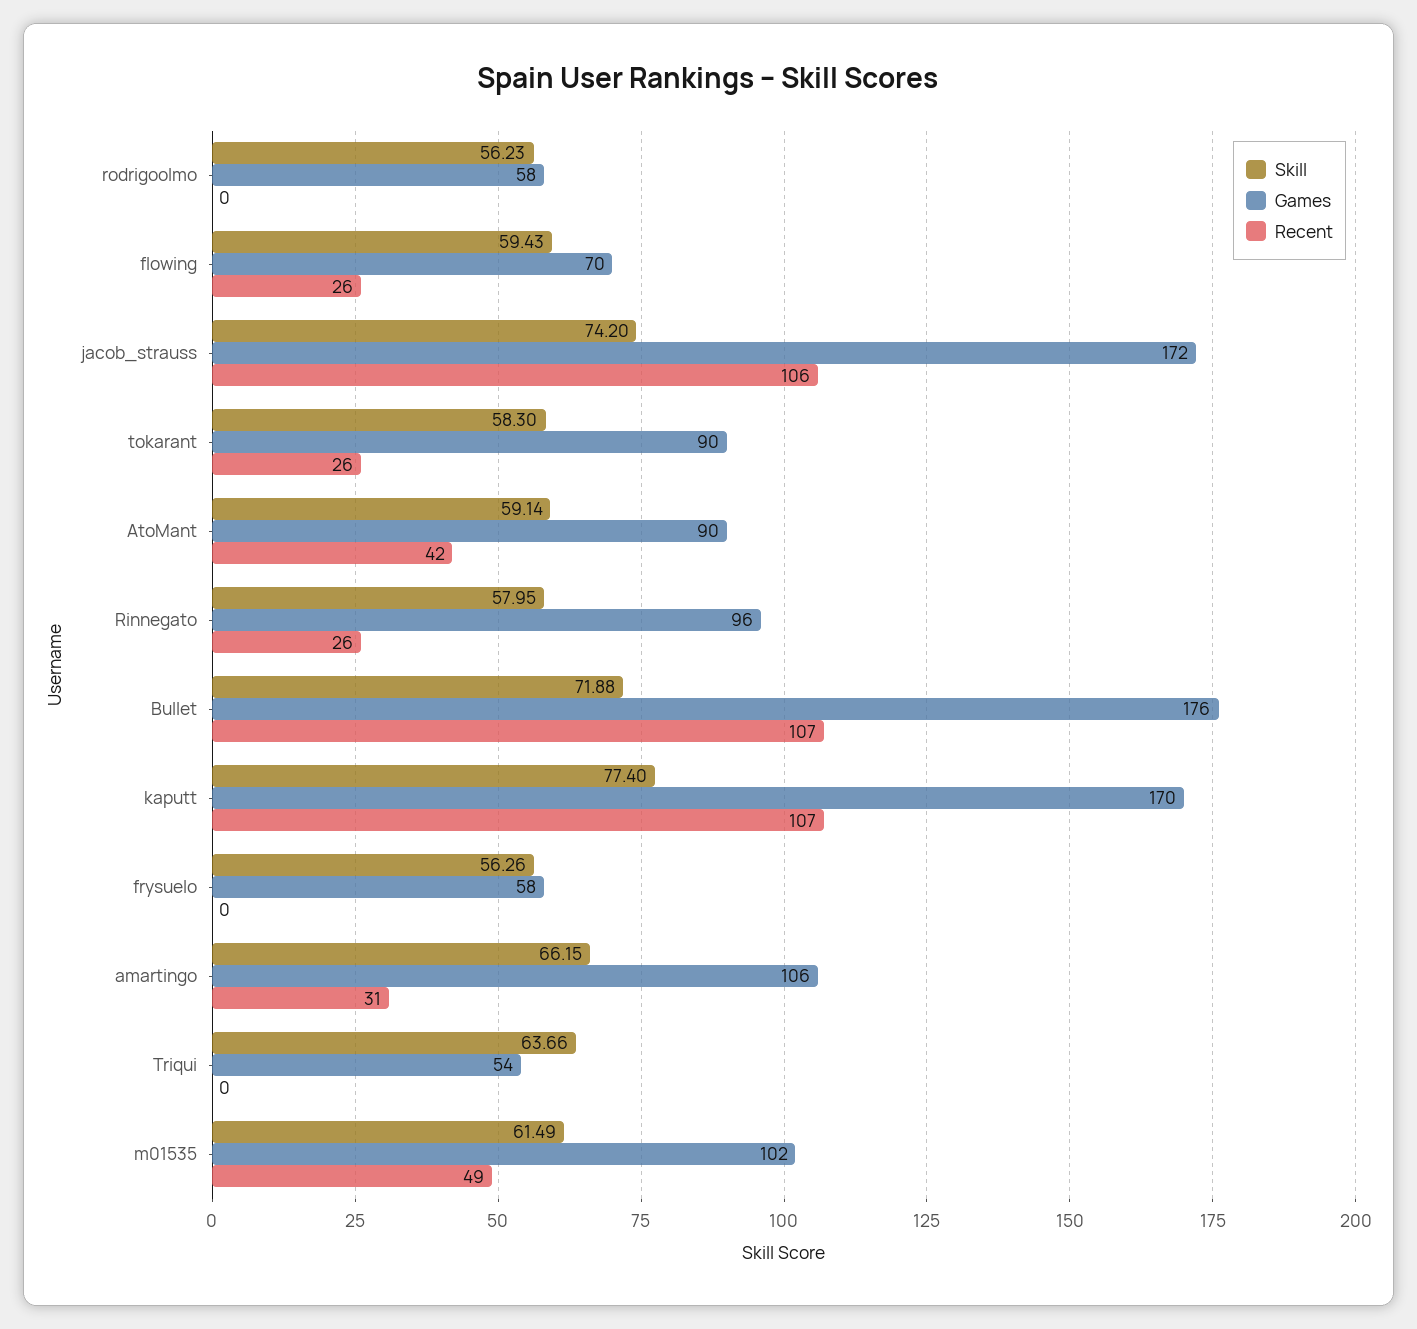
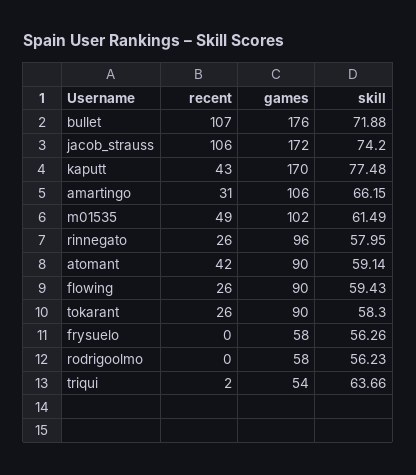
Games, flowing: 70 -> 90
Skill, kaputt: 77.4 -> 77.48
Recent, kaputt: 107 -> 43
Recent, Triqui: 0 -> 2

